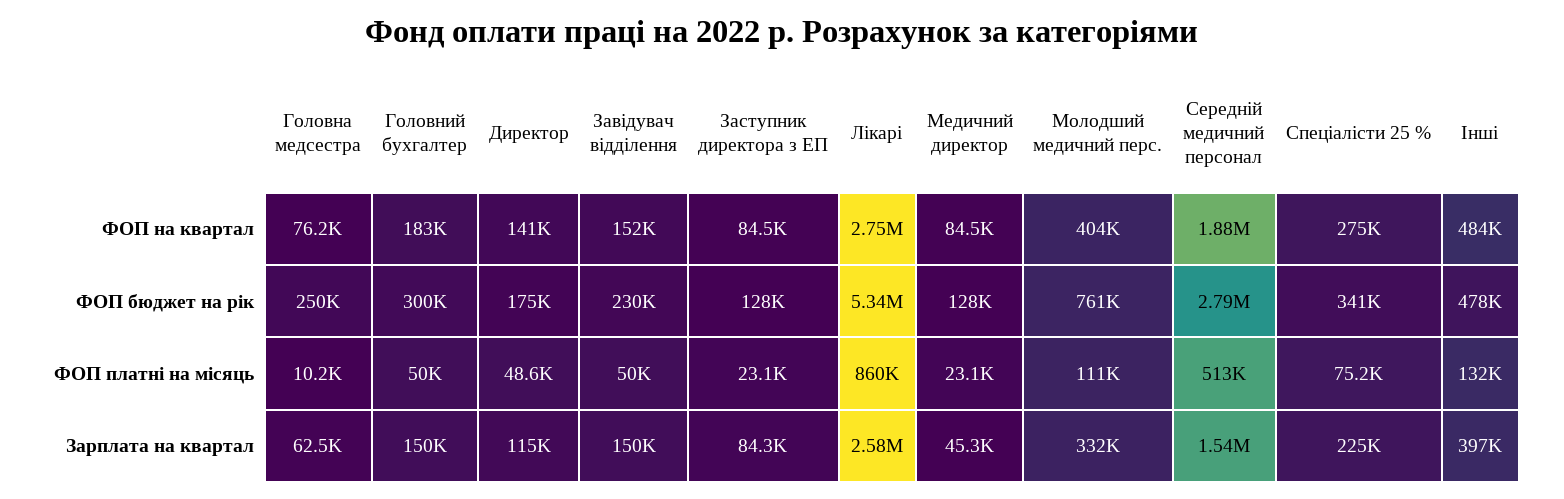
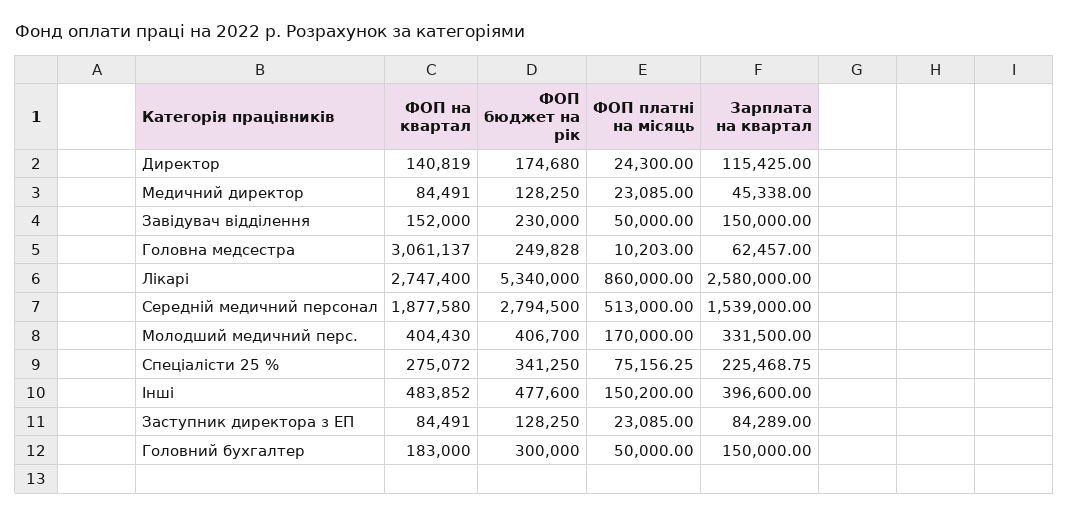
Головна медсестра, ФОП на квартал: 76200 -> 3061137
Молодший медичний перс., ФОП бюджет на рік: 761000 -> 406700
Директор, ФОП платні на місяць: 48600 -> 24300
Молодший медичний перс., ФОП платні на місяць: 111000 -> 170000
Інші, ФОП платні на місяць: 132000 -> 150200

